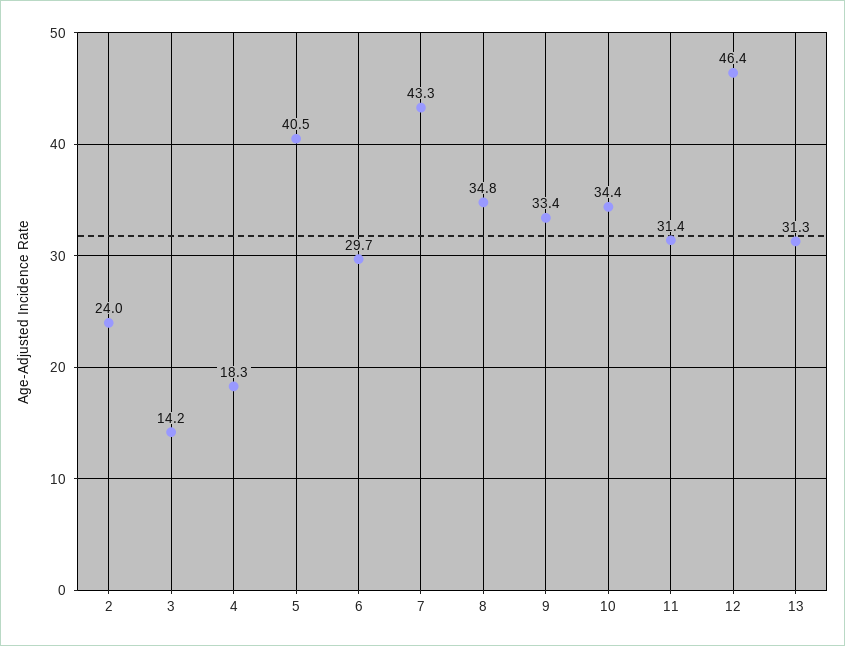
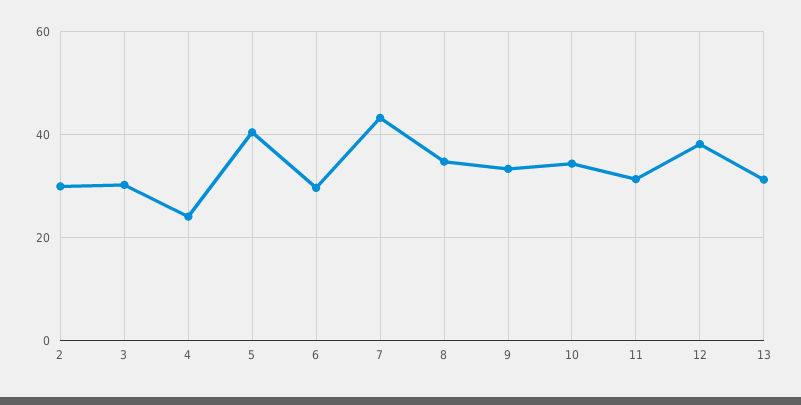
2: 24 -> 30
3: 14.2 -> 30
4: 18.3 -> 24
12: 46.4 -> 38

